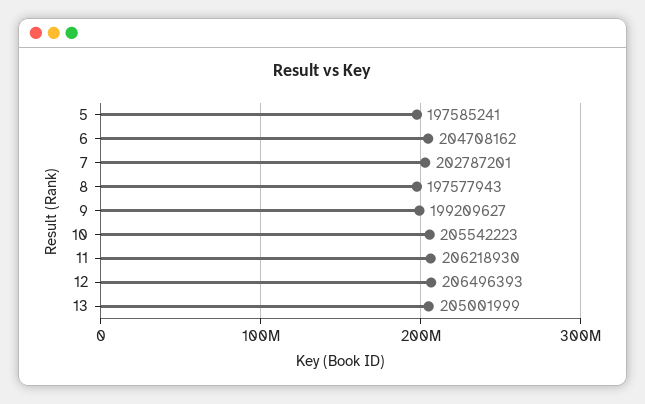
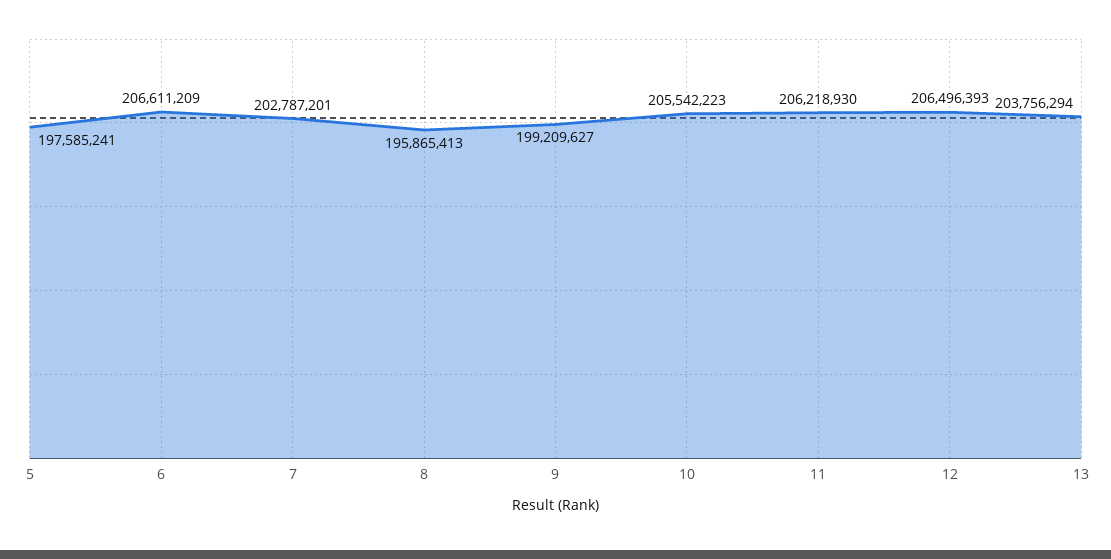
6: 204708162 -> 206611209
8: 197577943 -> 195865413
13: 205001999 -> 203756294

